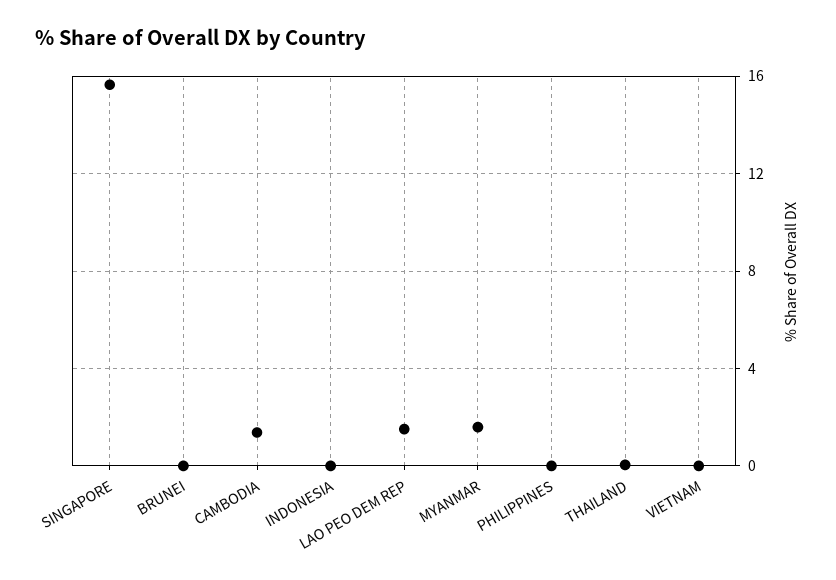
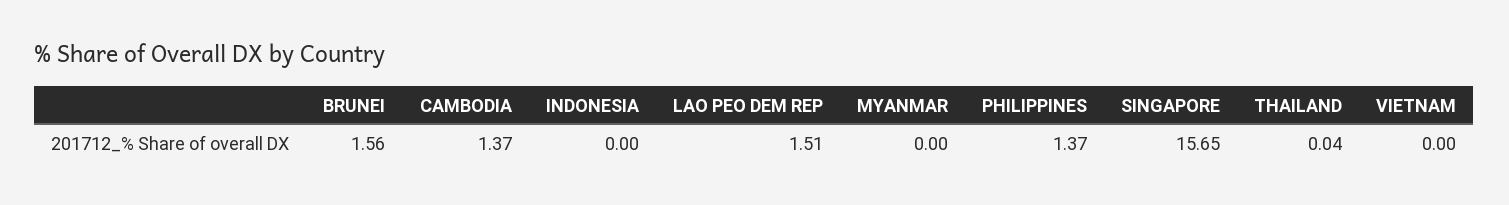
BRUNEI: 0 -> 1.56
MYANMAR: 1.5 -> 0
PHILIPPINES: 0 -> 1.37

